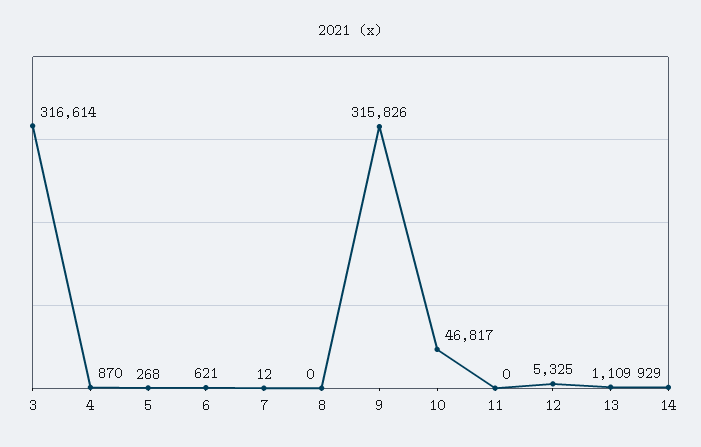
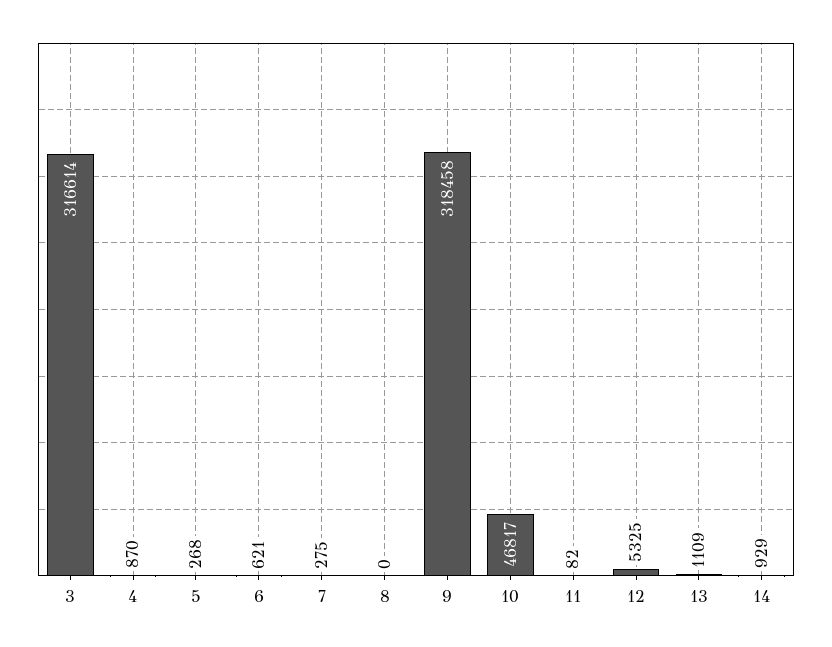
7: 12 -> 275
9: 315826 -> 318458
11: 0 -> 82

